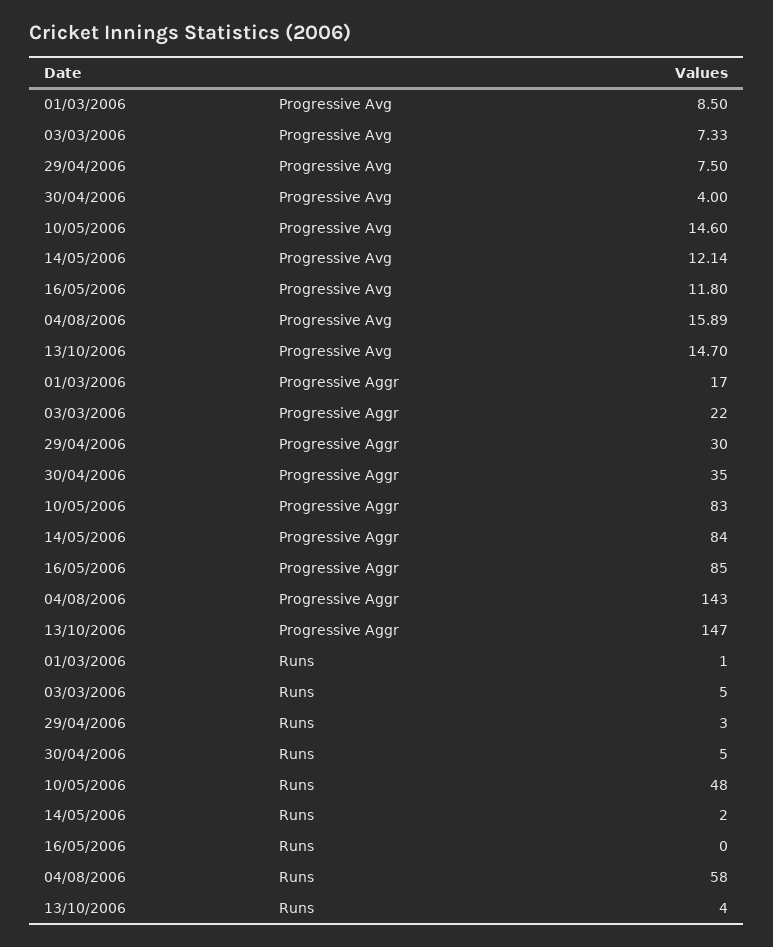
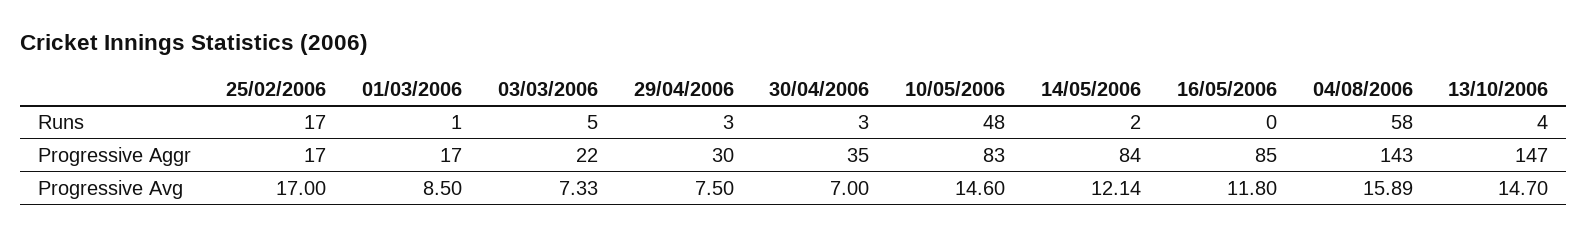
30/04/2006, Progressive Avg: 4 -> 7
30/04/2006, Runs: 5 -> 3
25/02/2006, Runs: none -> 17
25/02/2006, Progressive Aggr: none -> 17
25/02/2006, Progressive Avg: none -> 17

